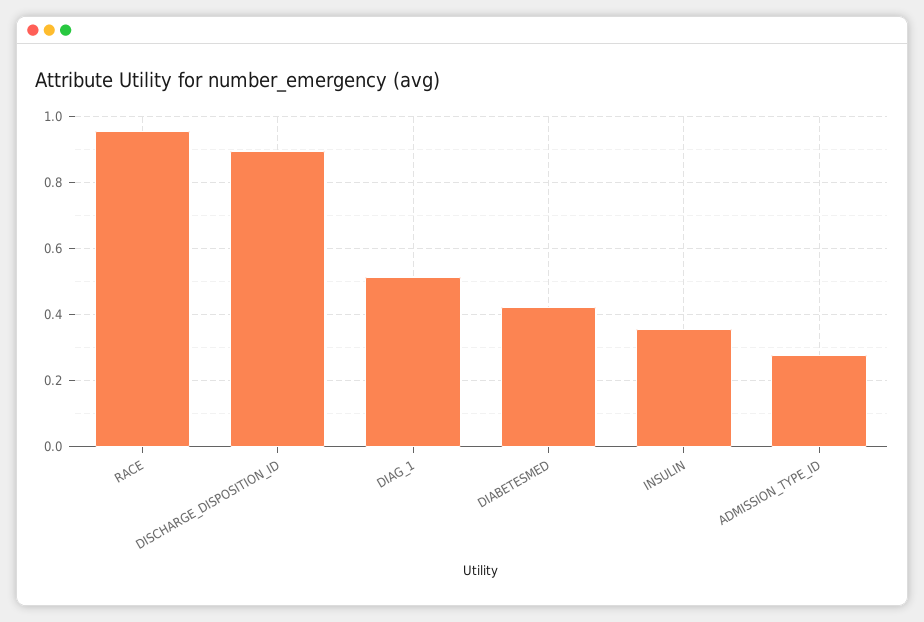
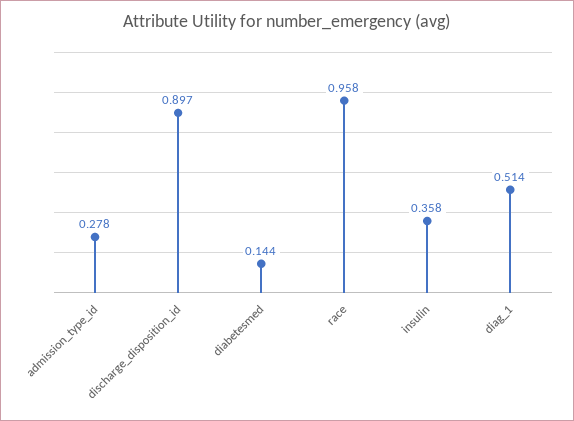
DIABETESMED: 0.42 -> 0.144

